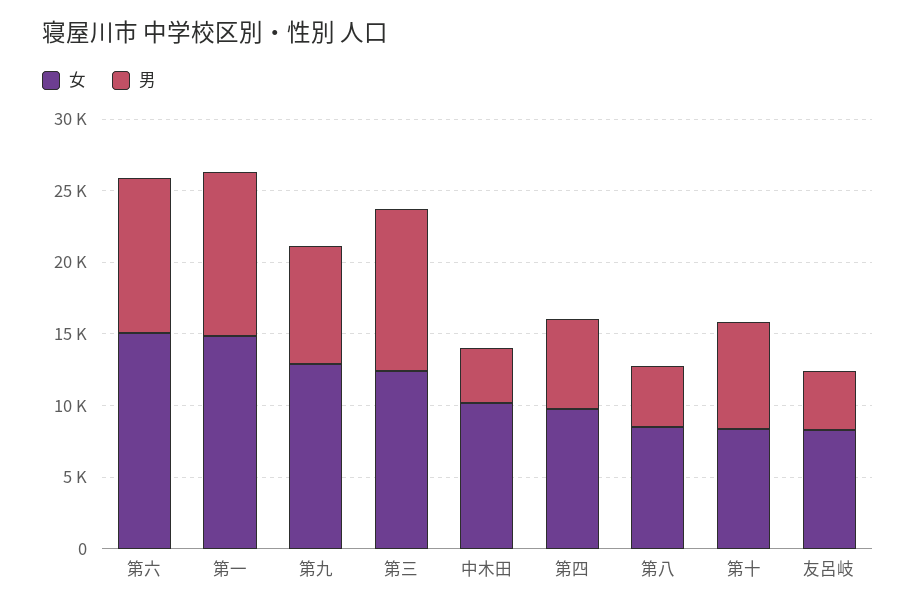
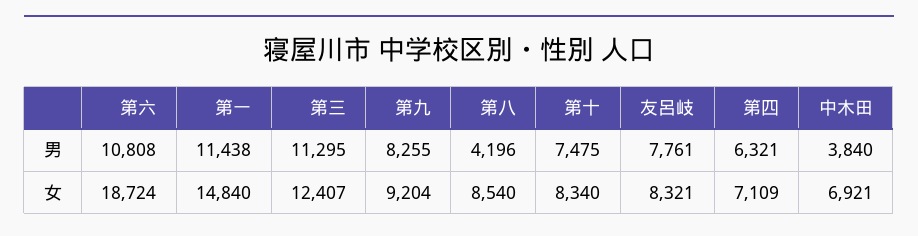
女, 第六: 15000 -> 18724
女, 第九: 13000 -> 9204
女, 中木田: 10000 -> 6921
女, 第四: 10000 -> 7109
男, 友呂岐: 4000 -> 7761

